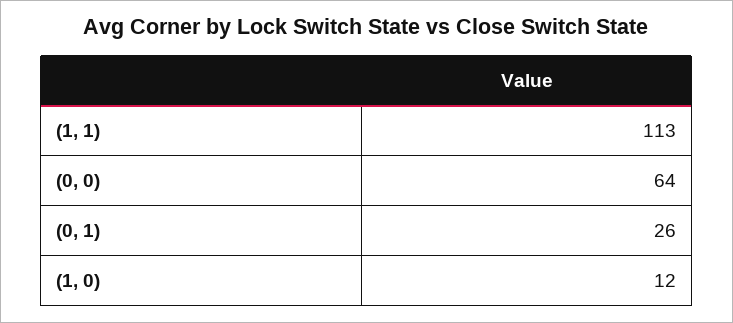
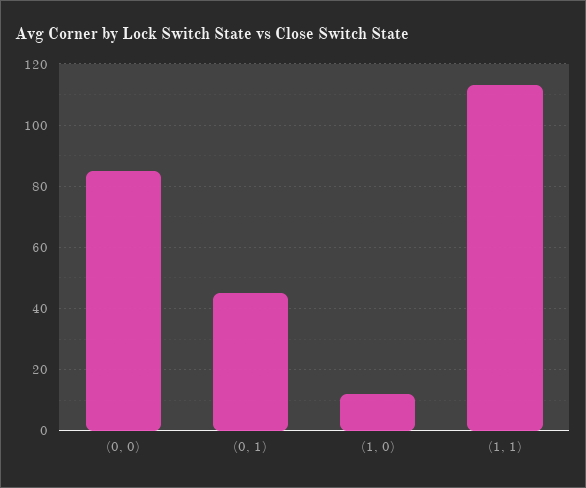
(0, 0): 64 -> 85
(0, 1): 26 -> 45

